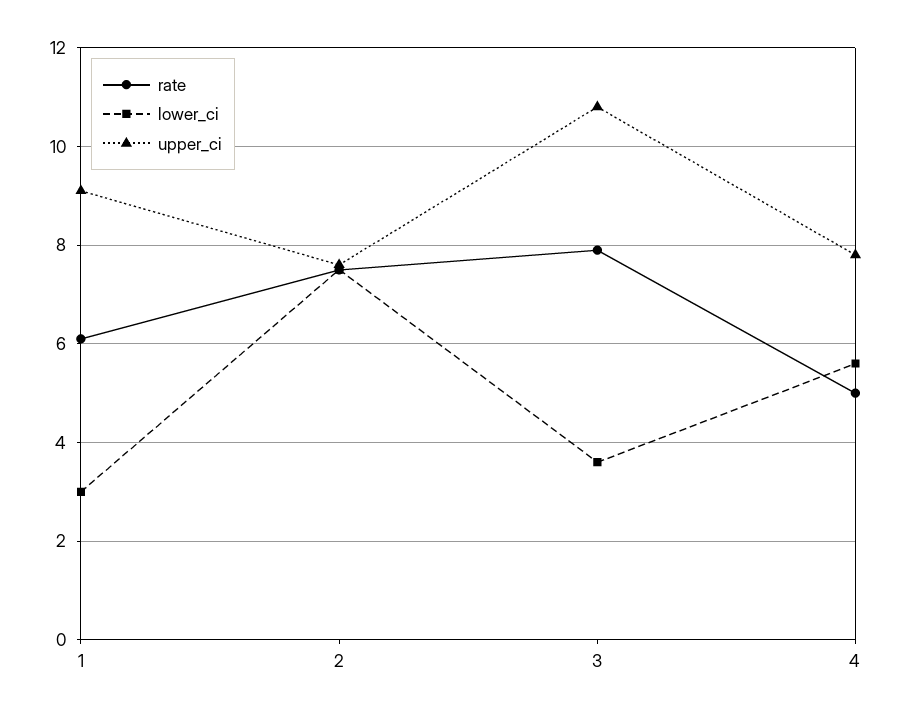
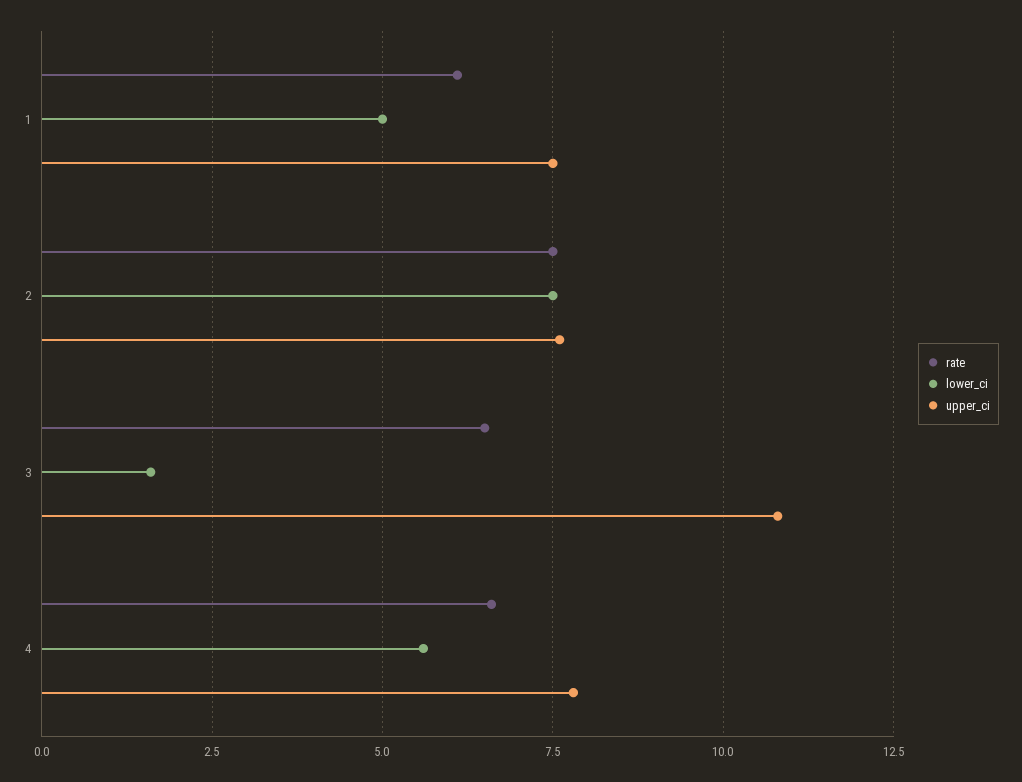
lower_ci, 1: 3 -> 5
upper_ci, 1: 9 -> 7.5
rate, 3: 8 -> 6.5
lower_ci, 3: 3.5 -> 1.5
rate, 4: 5 -> 6.5

